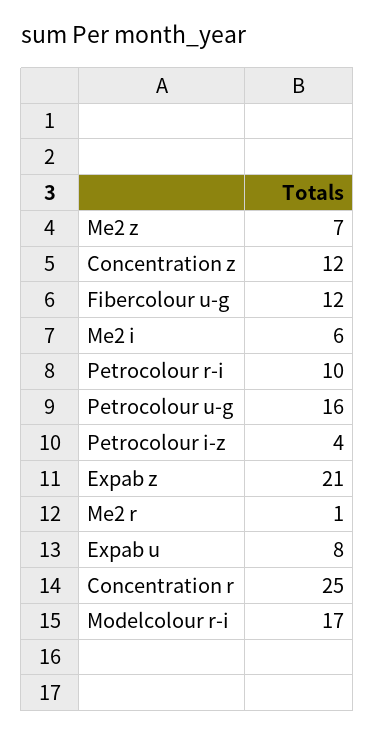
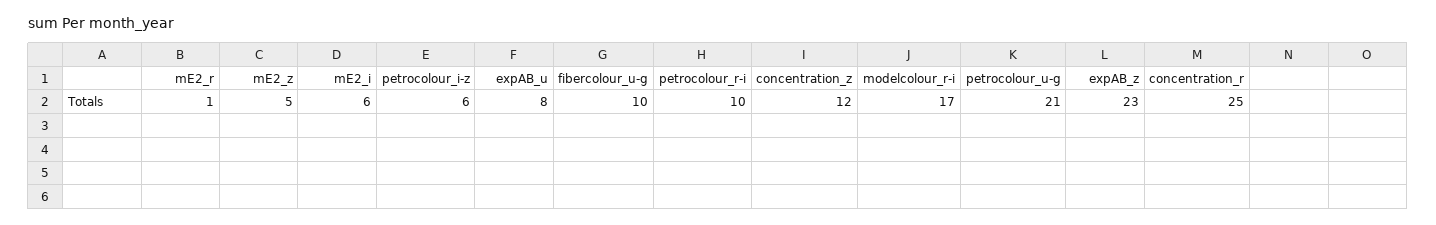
Me2 z: 7 -> 5
Fibercolour u-g: 12 -> 10
Petrocolour u-g: 16 -> 21
Petrocolour i-z: 4 -> 6
Expab z: 21 -> 23

